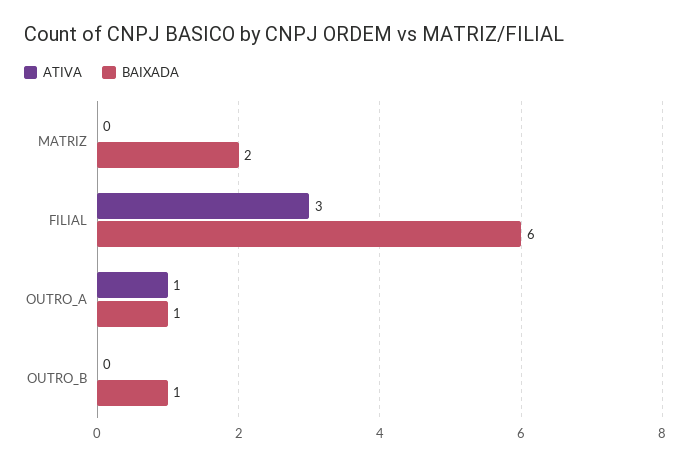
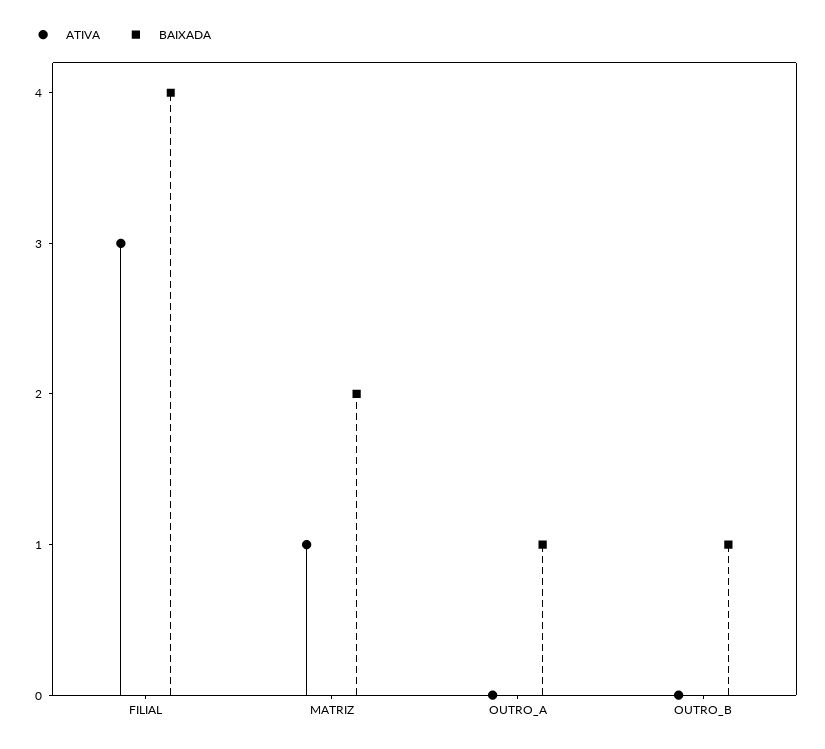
ATIVA, MATRIZ: 0 -> 1
BAIXADA, FILIAL: 6 -> 4
ATIVA, OUTRO_A: 1 -> 0

